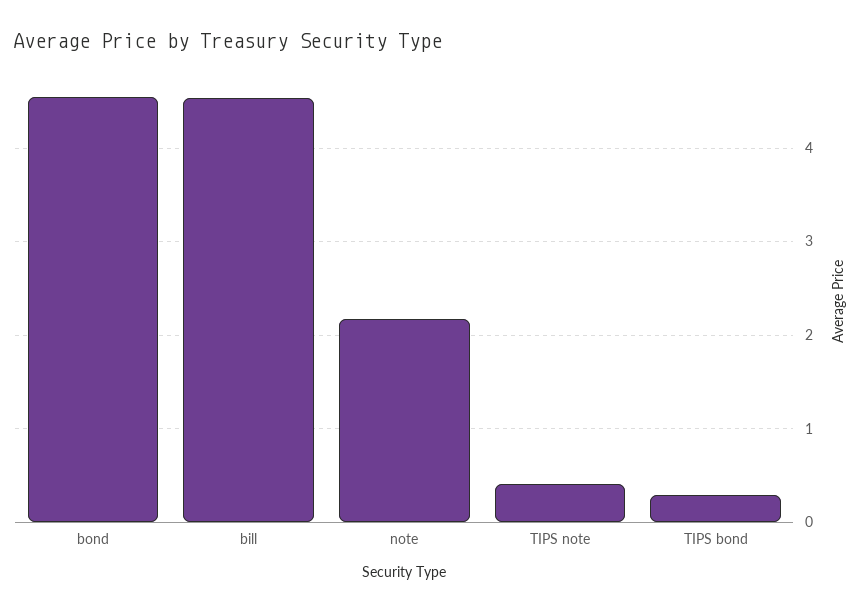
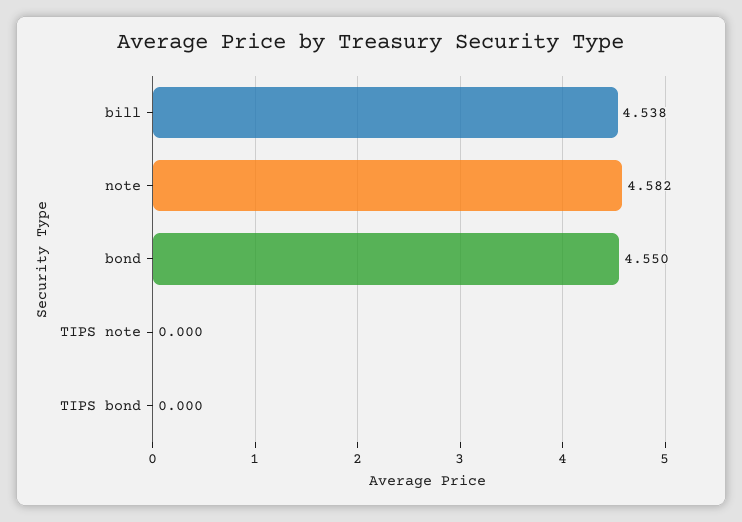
note: 2.2 -> 4.582
TIPS note: 0.4 -> 0
TIPS bond: 0.3 -> 0

